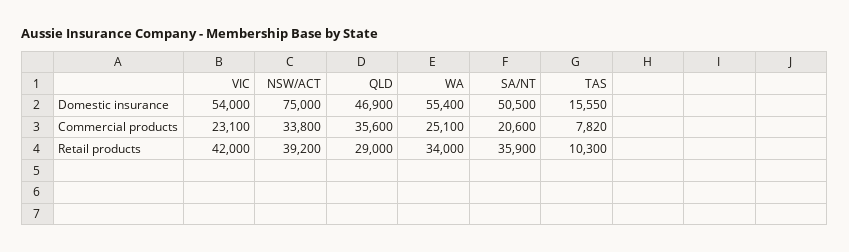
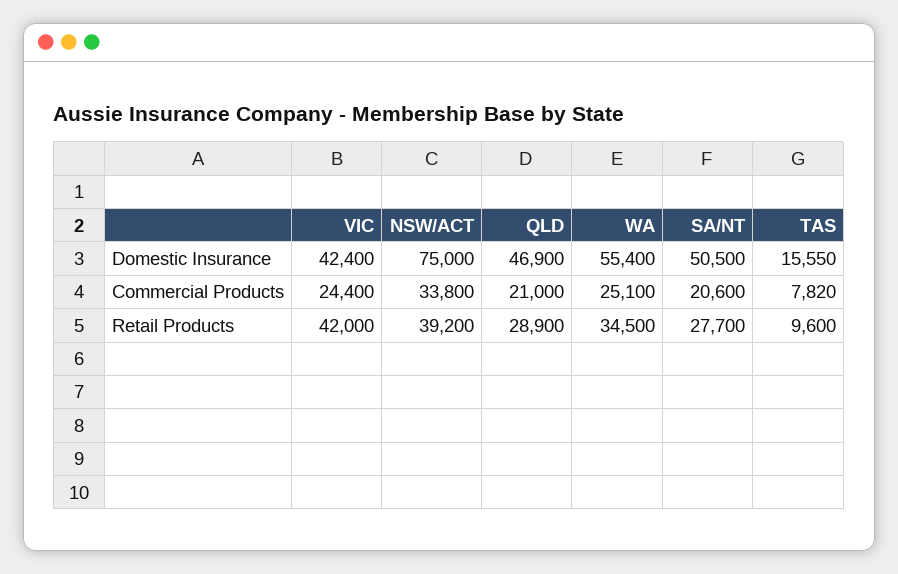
VIC, Domestic insurance: 54000 -> 42400
VIC, Commercial products: 23100 -> 24400
QLD, Commercial products: 35600 -> 21000
QLD, Retail products: 29000 -> 28900
WA, Retail products: 34000 -> 34500
SA/NT, Retail products: 35900 -> 27700
TAS, Retail products: 10300 -> 9600

